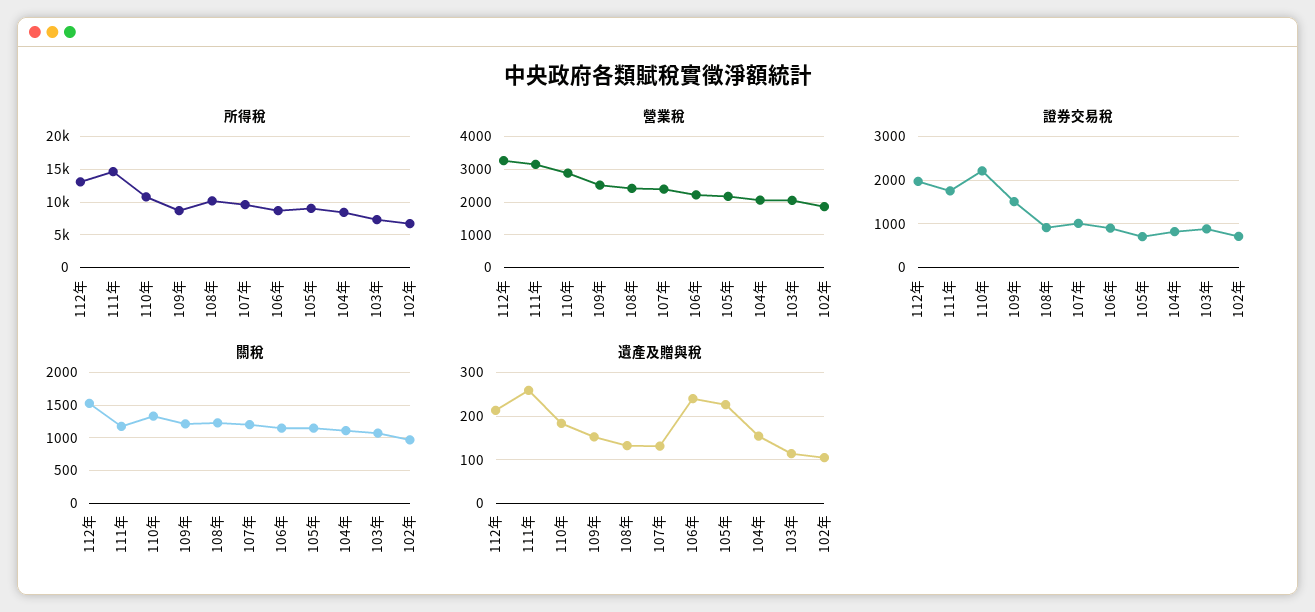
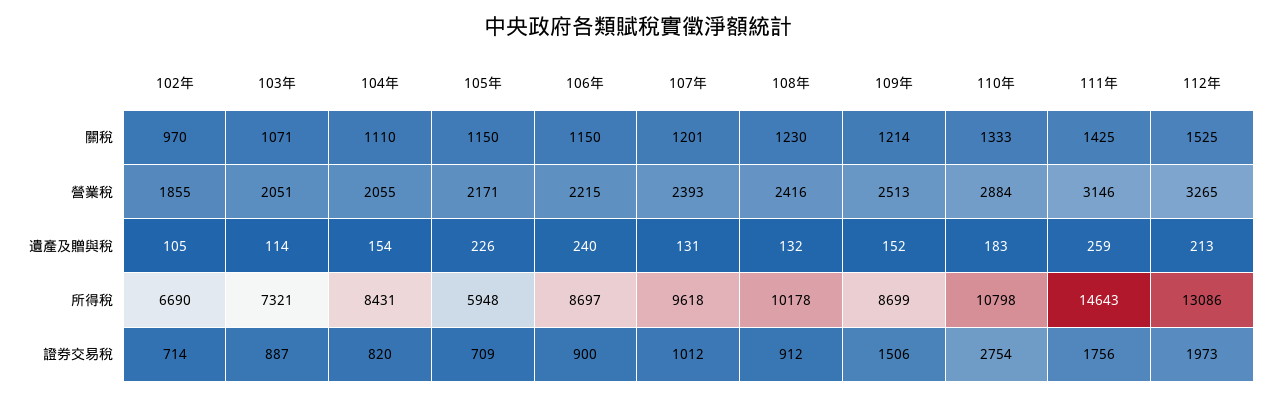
所得稅, 105年: 9000 -> 5948
證券交易稅, 110年: 2200 -> 2754
關稅, 111年: 1200 -> 1425

